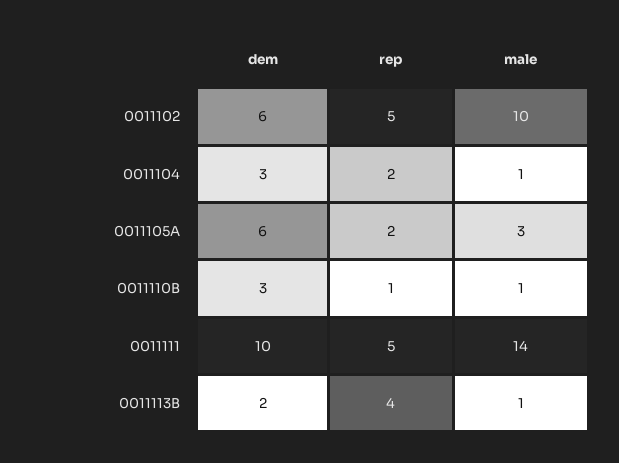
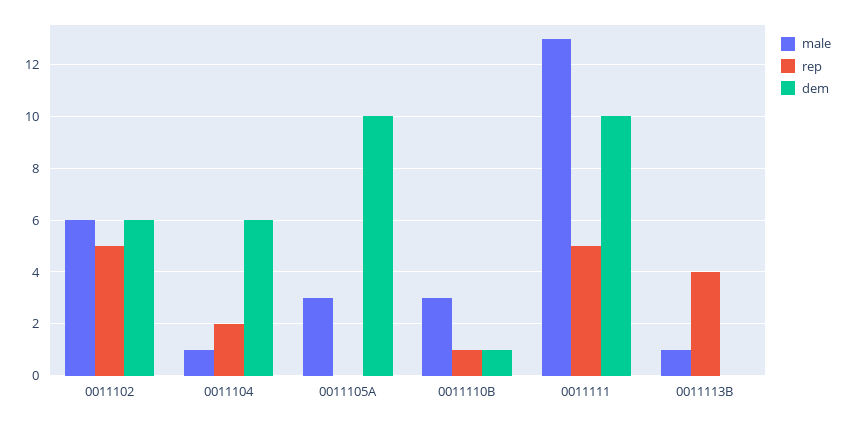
male, 0011102: 10 -> 6
dem, 0011104: 3 -> 6
dem, 0011105A: 6 -> 10
rep, 0011105A: 2 -> 0
dem, 0011110B: 3 -> 1
male, 0011110B: 1 -> 3
male, 0011111: 14 -> 13
dem, 0011113B: 2 -> 0

